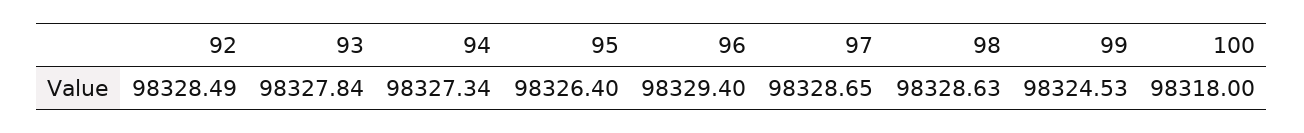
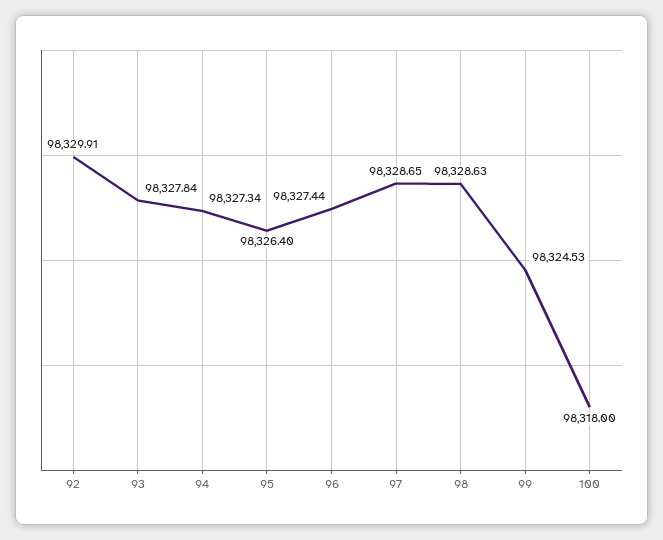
92: 98328.49 -> 98329.91
96: 98329.4 -> 98327.44

